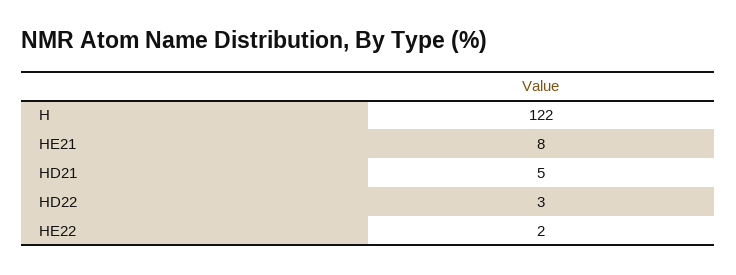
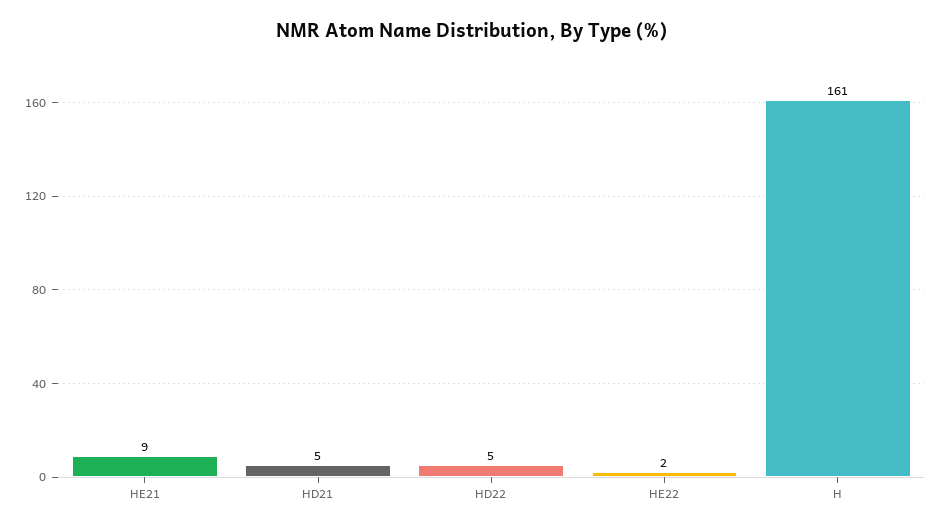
H: 122 -> 161
HE21: 8 -> 9
HD22: 3 -> 5

